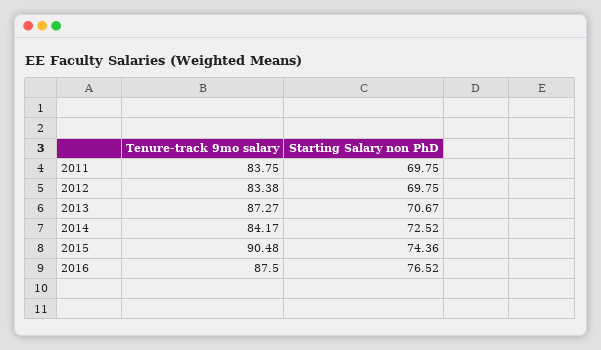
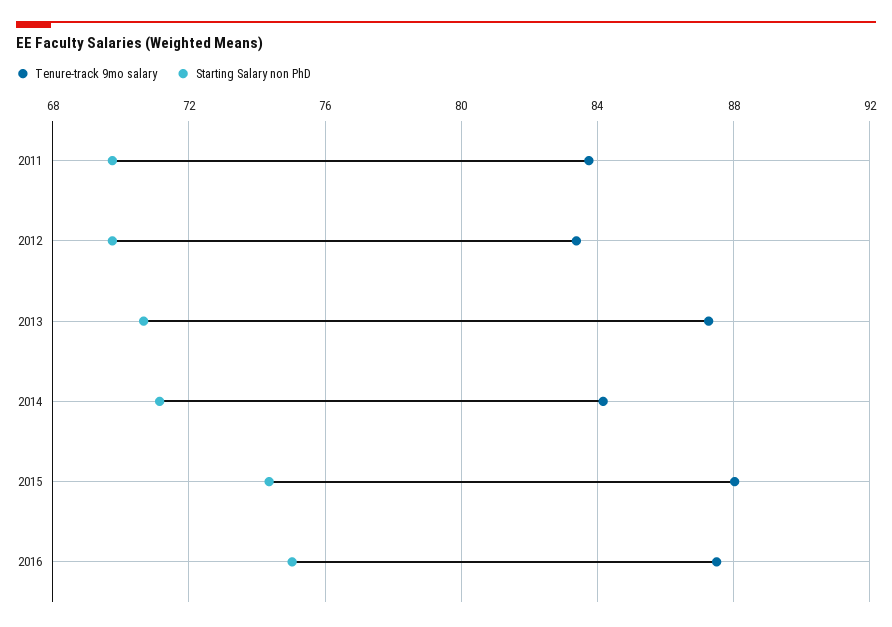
Starting Salary non PhD, 2014: 72.52 -> 71
Tenure-track 9mo salary, 2015: 90.48 -> 88
Starting Salary non PhD, 2016: 76.52 -> 75

